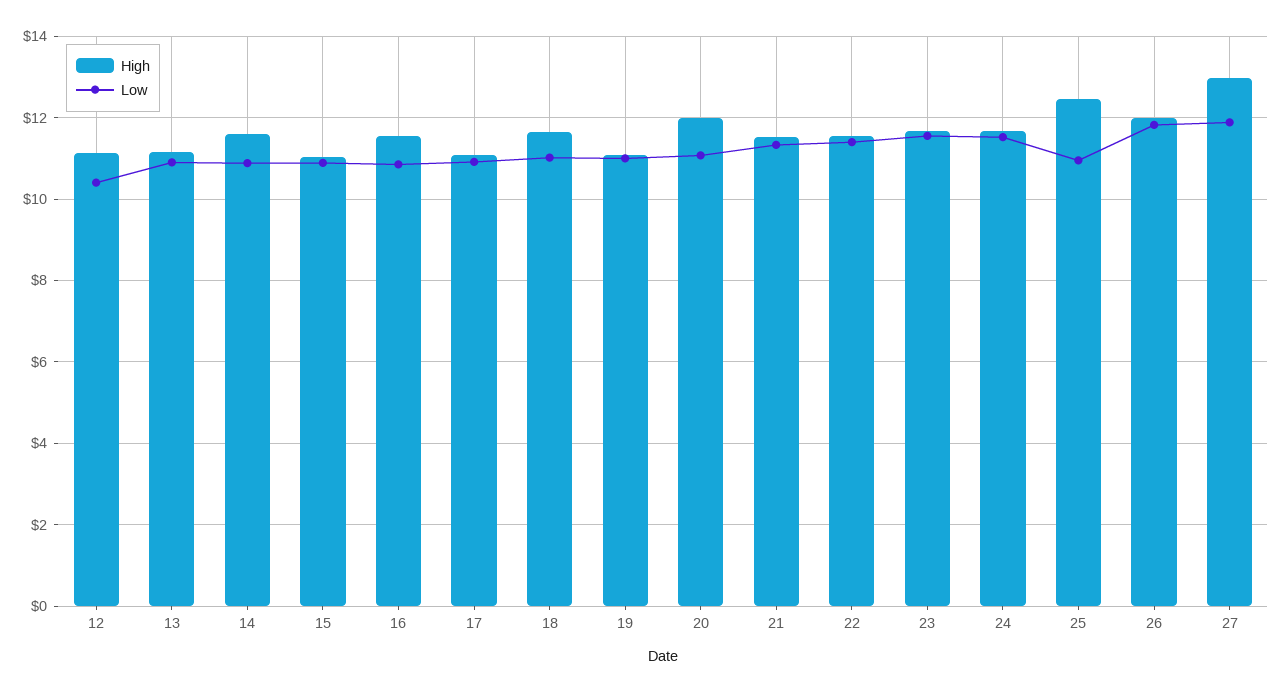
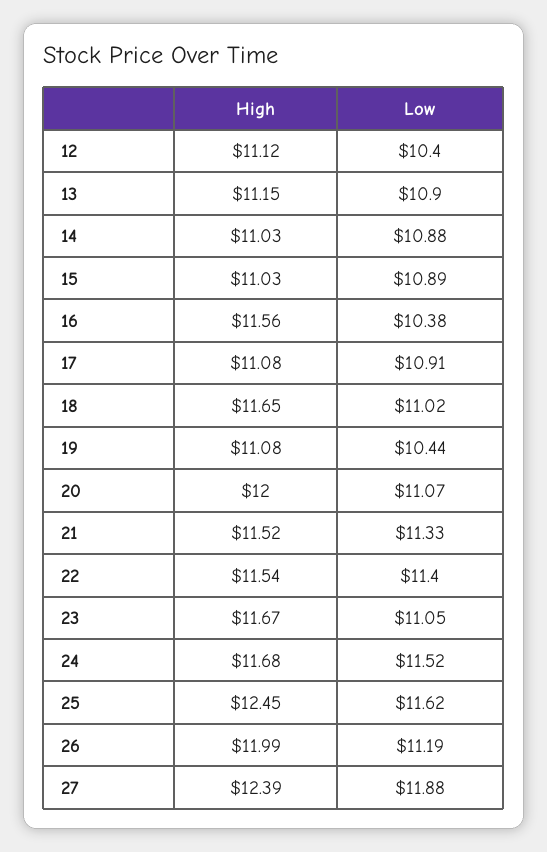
High, 14: 11.6 -> 11.03
Low, 16: 10.8 -> 10.38
Low, 19: 11 -> 10.44
Low, 23: 11.6 -> 11.05
Low, 25: 11 -> 11.62
Low, 26: 11.8 -> 11.19
High, 27: 13 -> 12.39

